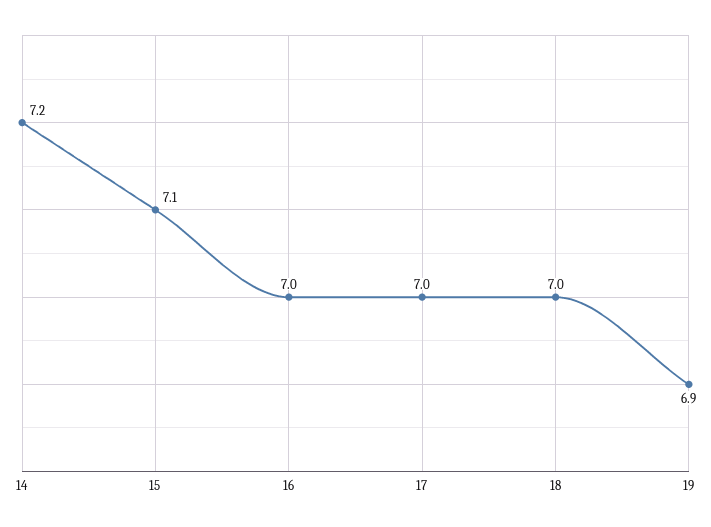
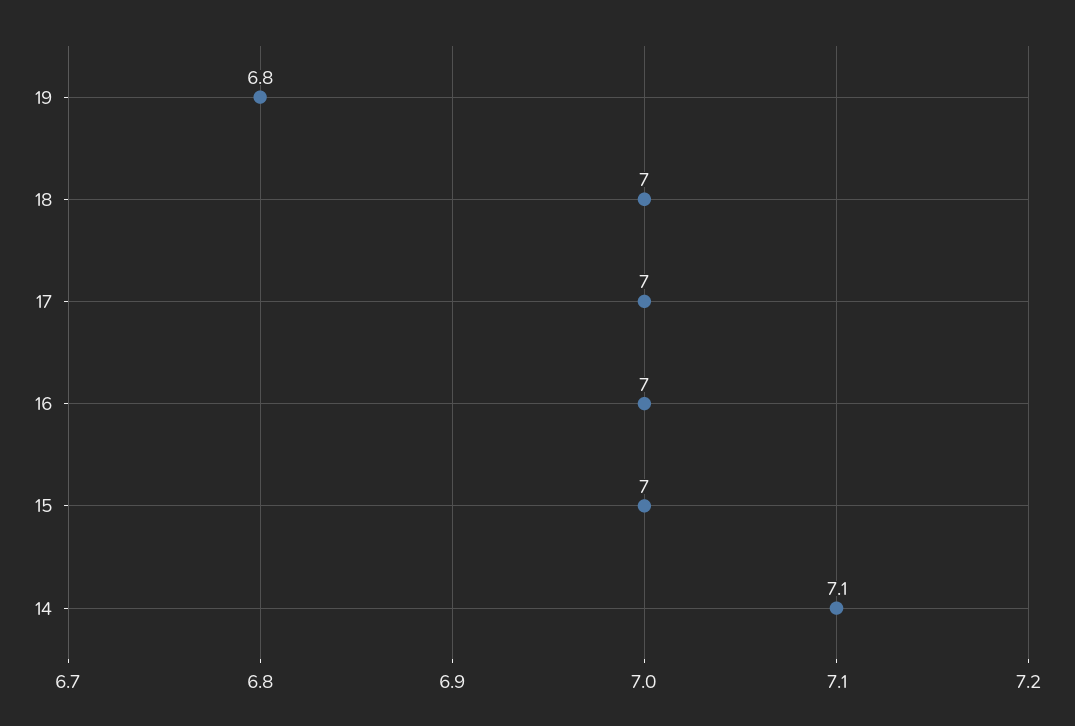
14: 7.2 -> 7.1
15: 7.1 -> 7
19: 6.9 -> 6.8

